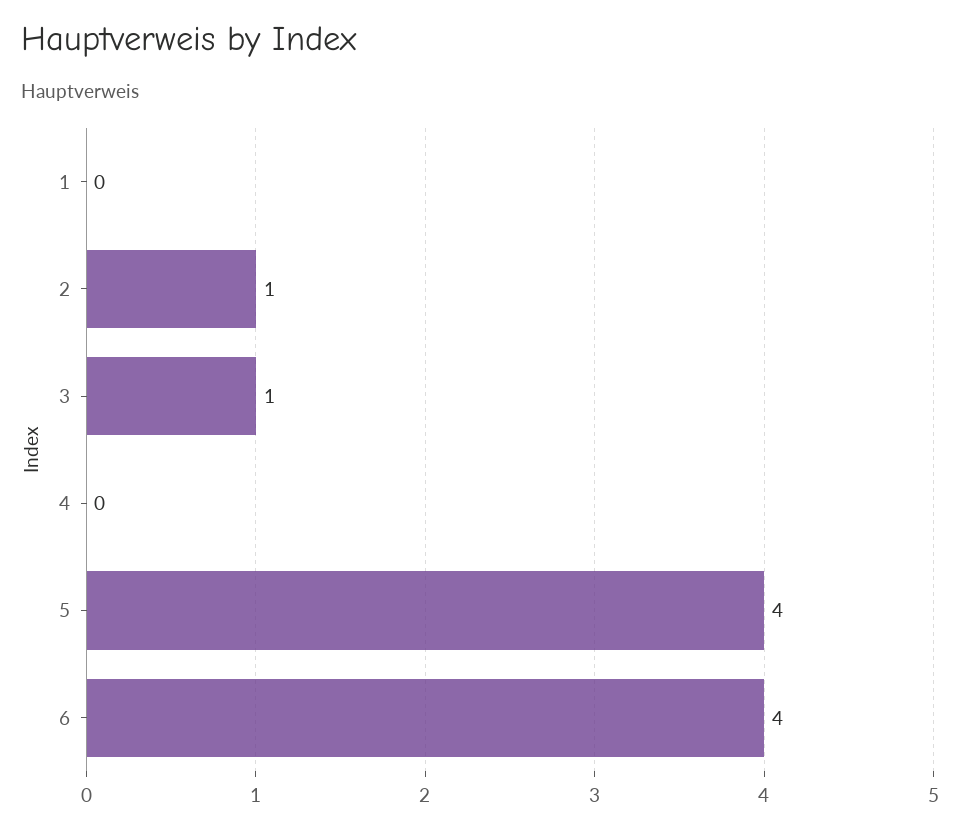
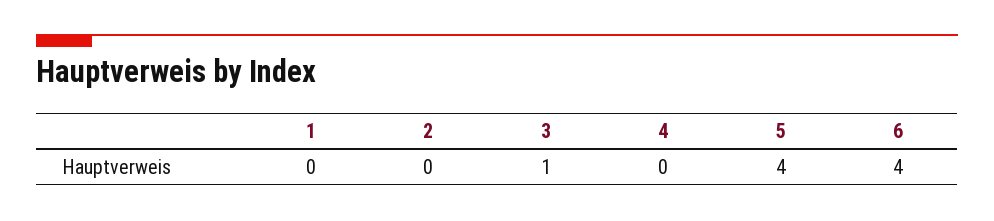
2: 1 -> 0

